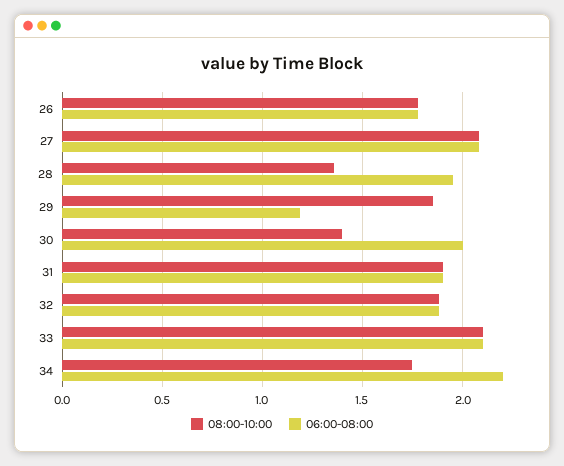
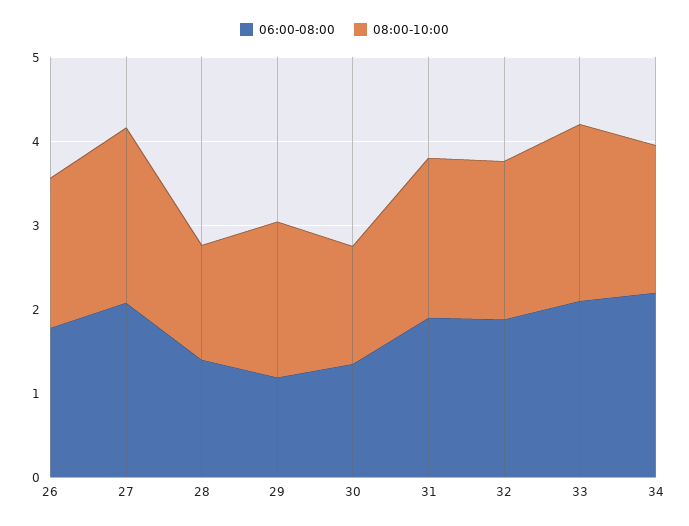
06:00-08:00, 28: 1.95 -> 1.4
06:00-08:00, 30: 2 -> 1.4

